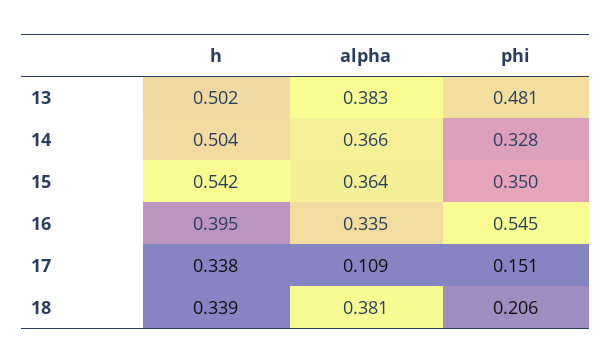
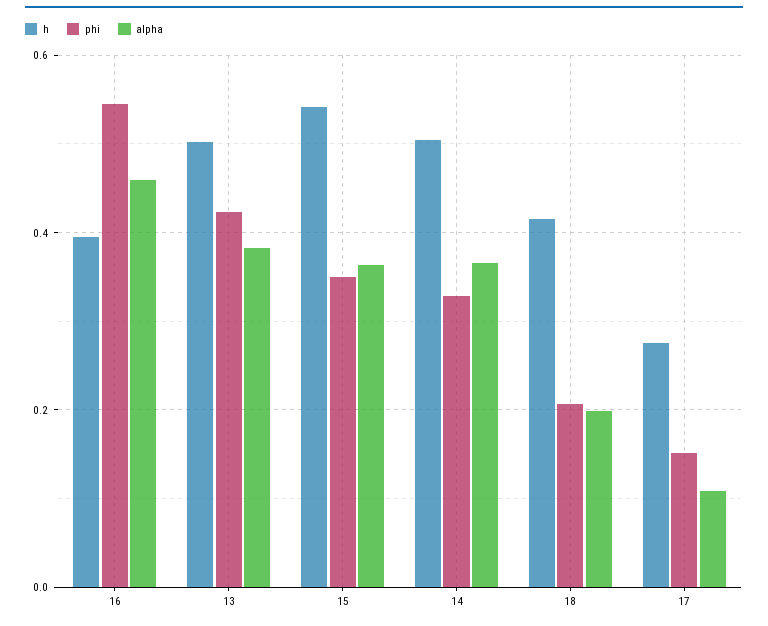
phi, 13: 0.481 -> 0.42
alpha, 16: 0.335 -> 0.46
h, 17: 0.338 -> 0.28
h, 18: 0.339 -> 0.42
alpha, 18: 0.381 -> 0.2

